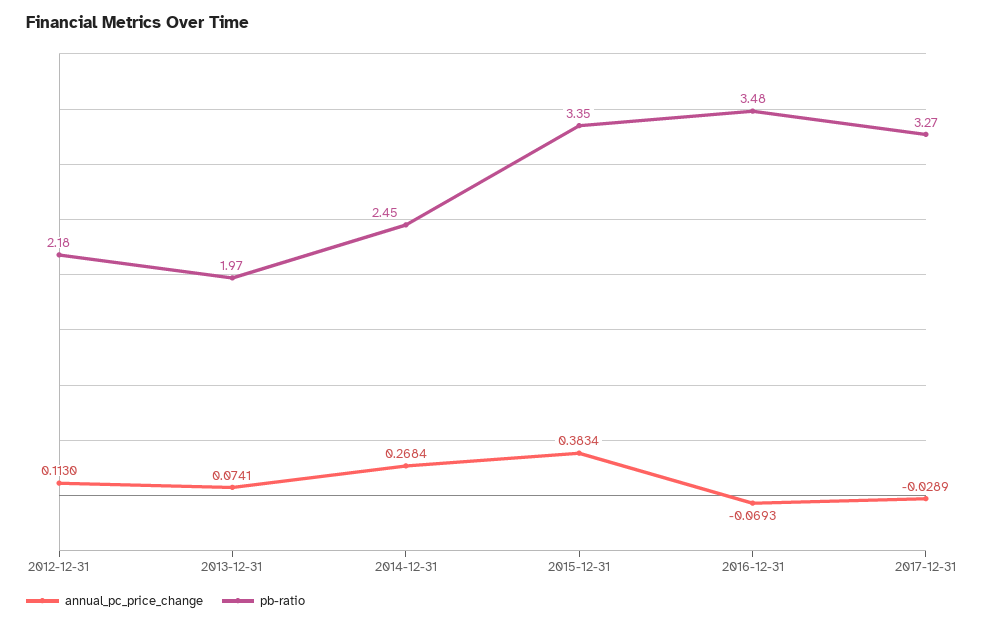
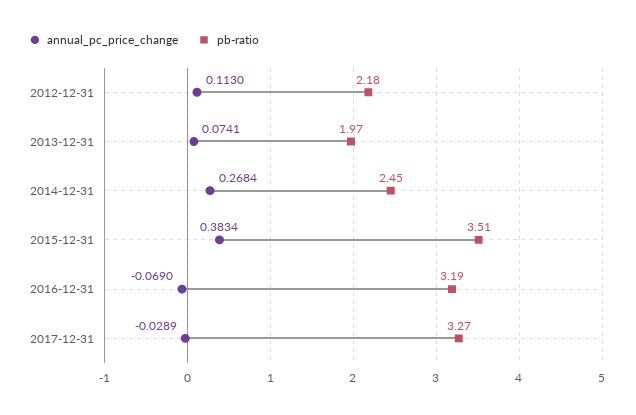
pb-ratio, 2015-12-31: 3.35 -> 3.51
annual_pc_price_change, 2016-12-31: -0.0693 -> -0.069
pb-ratio, 2016-12-31: 3.48 -> 3.19

